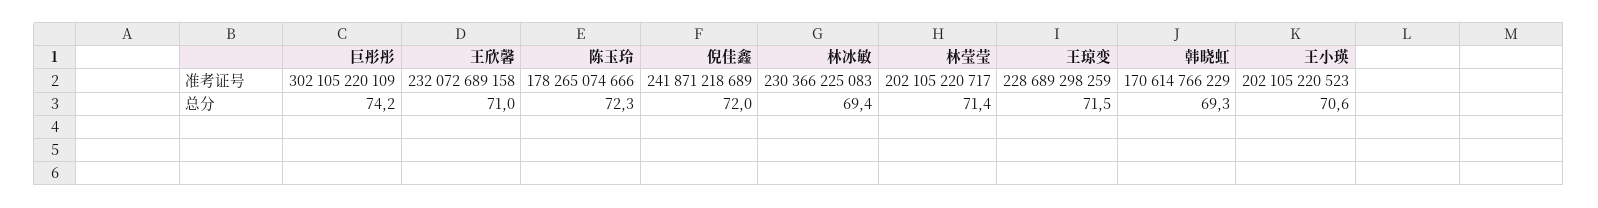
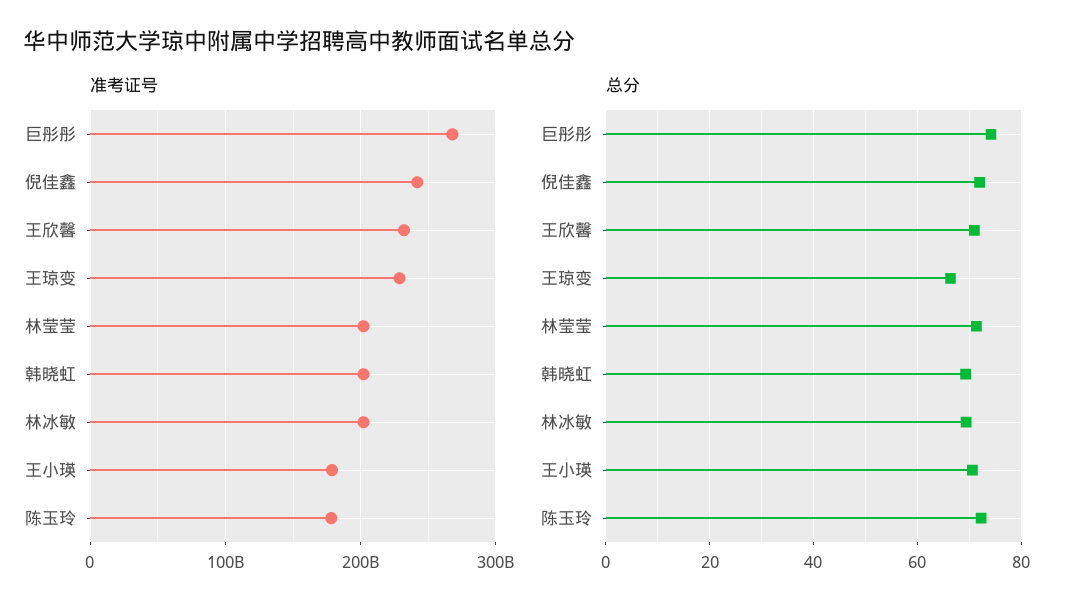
准考证号, 巨彤彤: 302105220109 -> 270000000000
准考证号, 林冰敏: 230366225083 -> 200000000000
准考证号, 韩晓虹: 170614766229 -> 200000000000
准考证号, 王小瑛: 202105220523 -> 180000000000
总分, 王琼变: 71.5 -> 66

